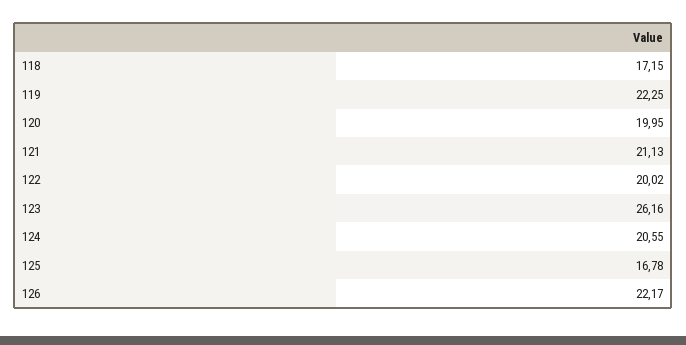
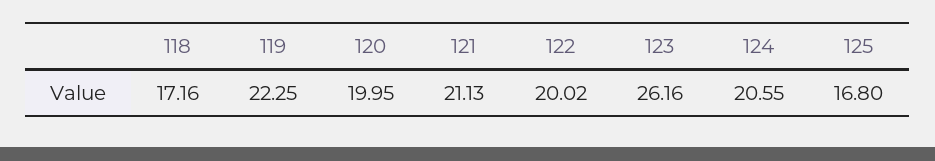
118: 17.15 -> 17.16
125: 16.78 -> 16.8
126: 22.17 -> none

